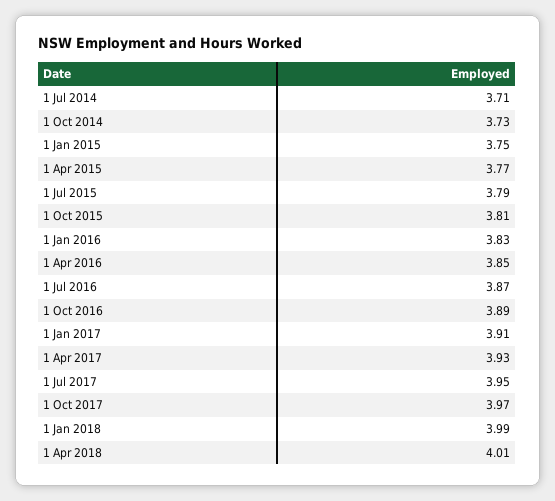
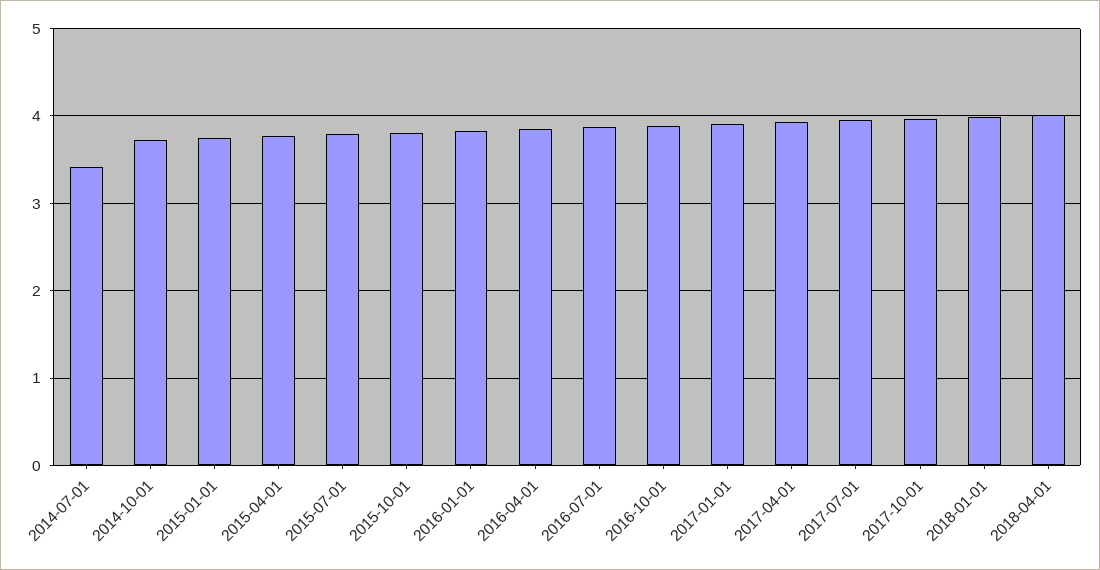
1 Jul 2014: 3.71 -> 3.4

